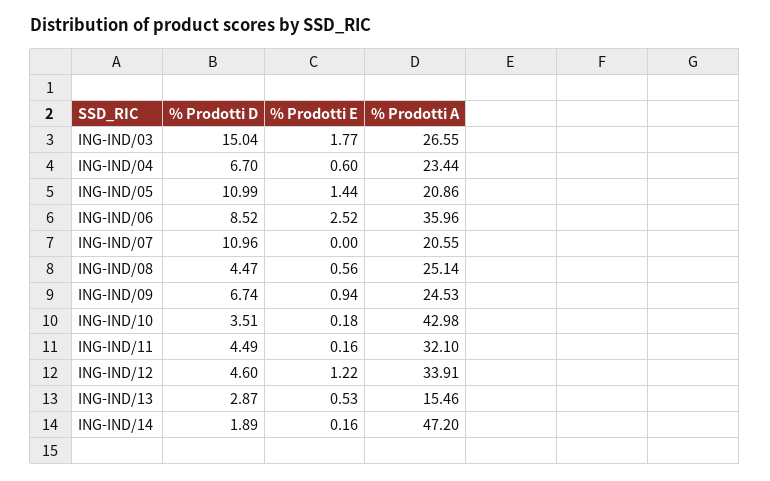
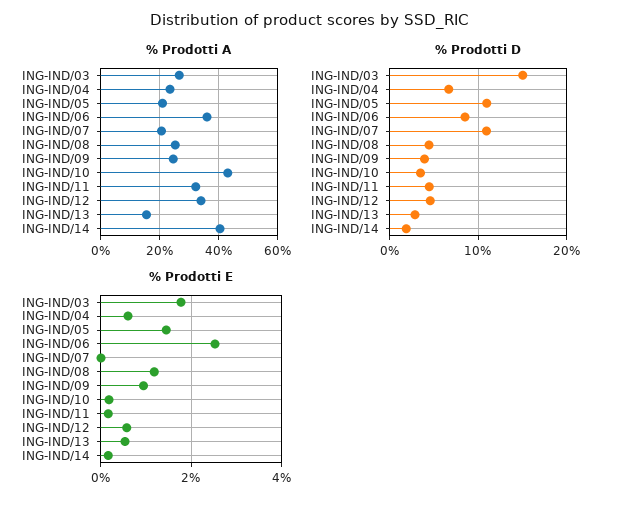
% Prodotti E, ING-IND/08: 0.56 -> 1.2
% Prodotti D, ING-IND/09: 6.74 -> 4
% Prodotti E, ING-IND/12: 1.22 -> 0.6
% Prodotti A, ING-IND/14: 47.2 -> 40

